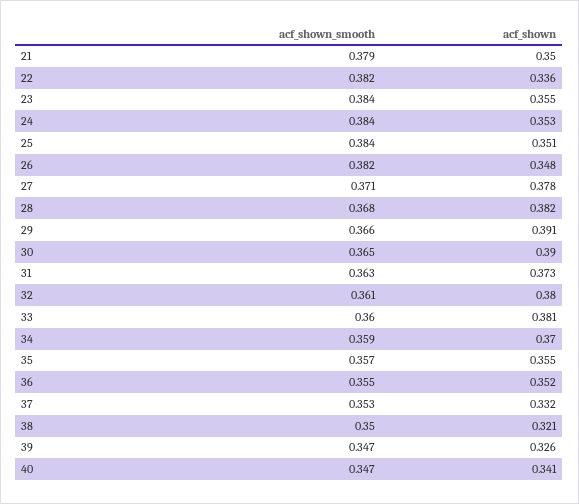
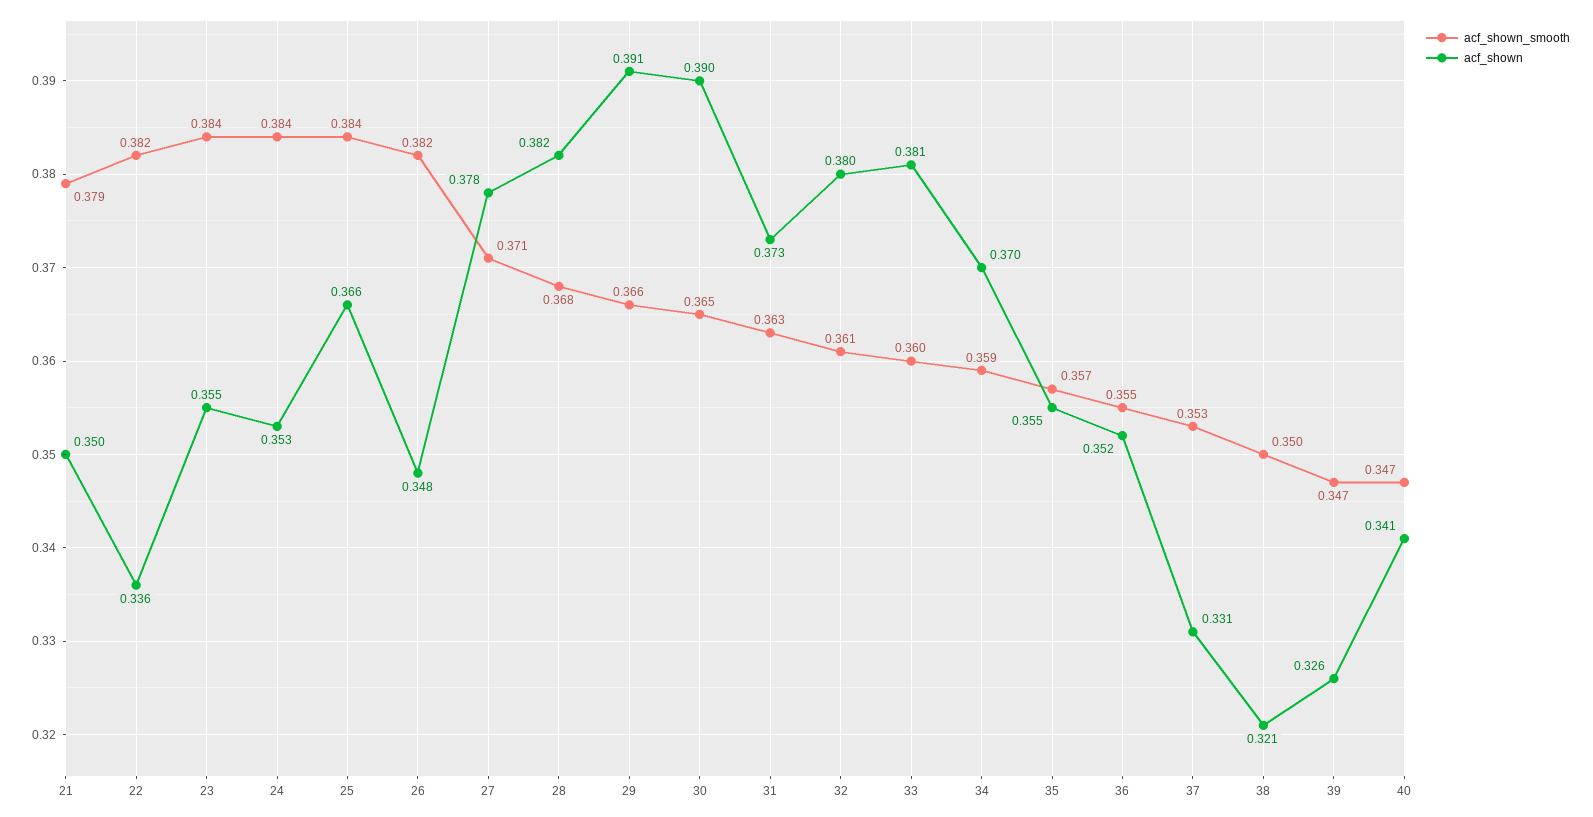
acf_shown, 25: 0.351 -> 0.366
acf_shown, 37: 0.332 -> 0.331

